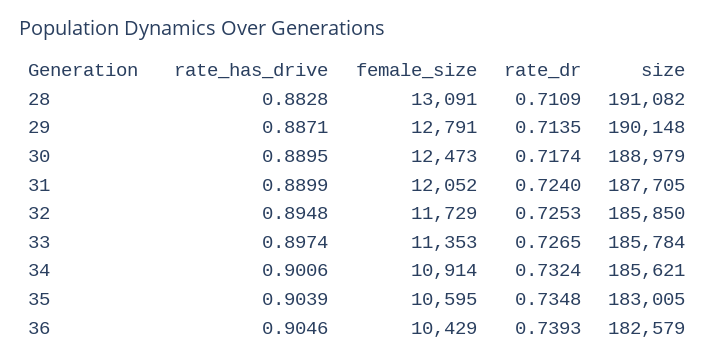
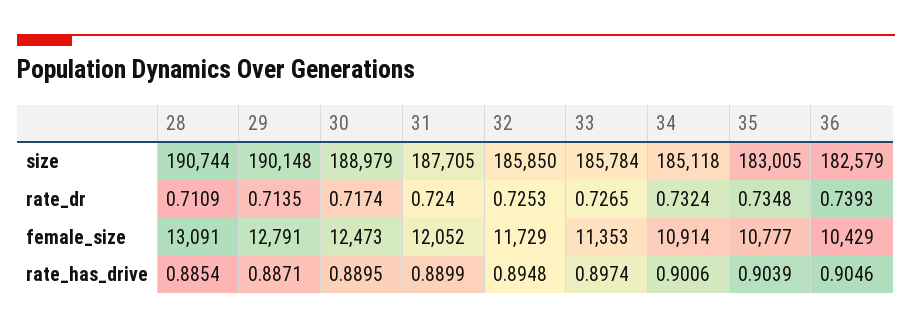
rate_has_drive, 28: 0.8828 -> 0.8854
size, 28: 191082 -> 190744
size, 34: 185621 -> 185118
female_size, 35: 10595 -> 10777

